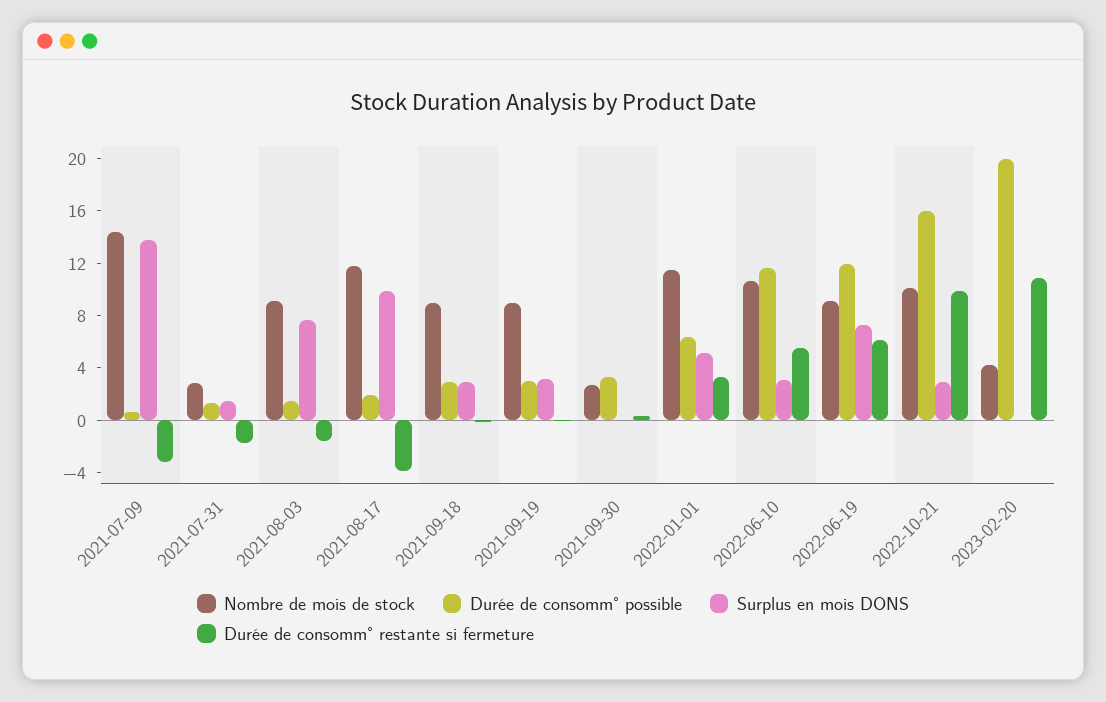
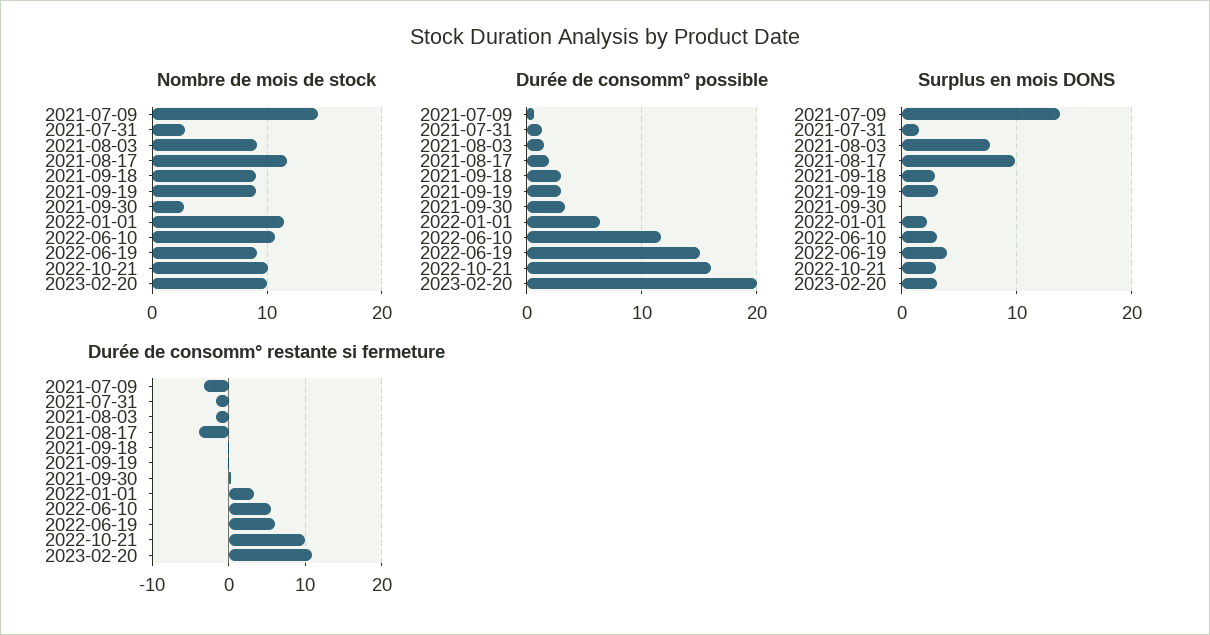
Surplus en mois DONS, 2022-01-01: 5 -> 2
Durée de consomm° possible, 2022-06-19: 12 -> 15
Surplus en mois DONS, 2022-06-19: 7 -> 4
Nombre de mois de stock, 2023-02-20: 4 -> 10
Surplus en mois DONS, 2023-02-20: 0 -> 3

